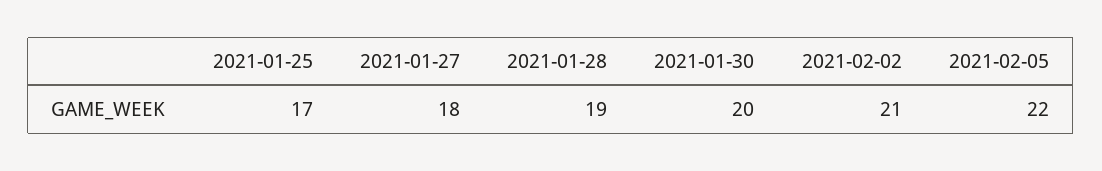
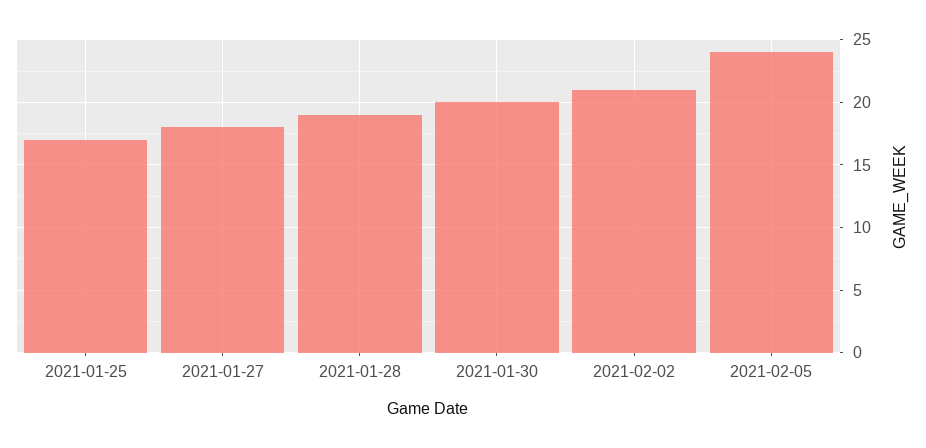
2021-02-05: 22 -> 24

